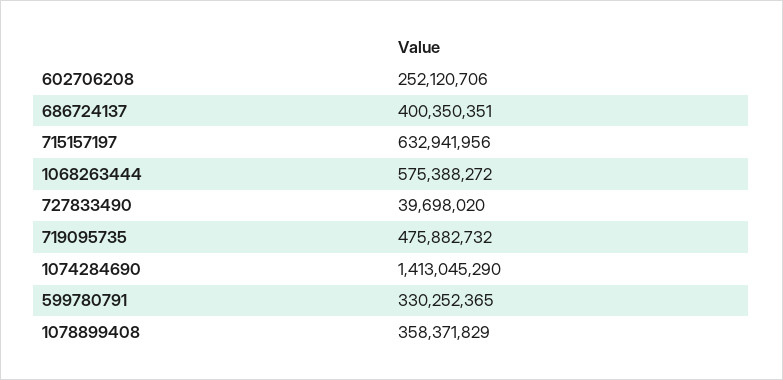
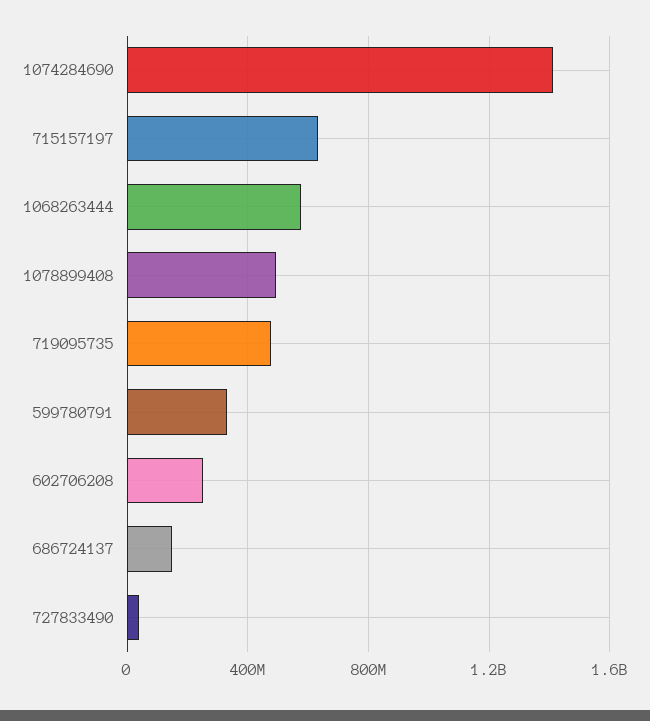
686724137: 400350351 -> 150000000
1078899408: 358371829 -> 500000000

